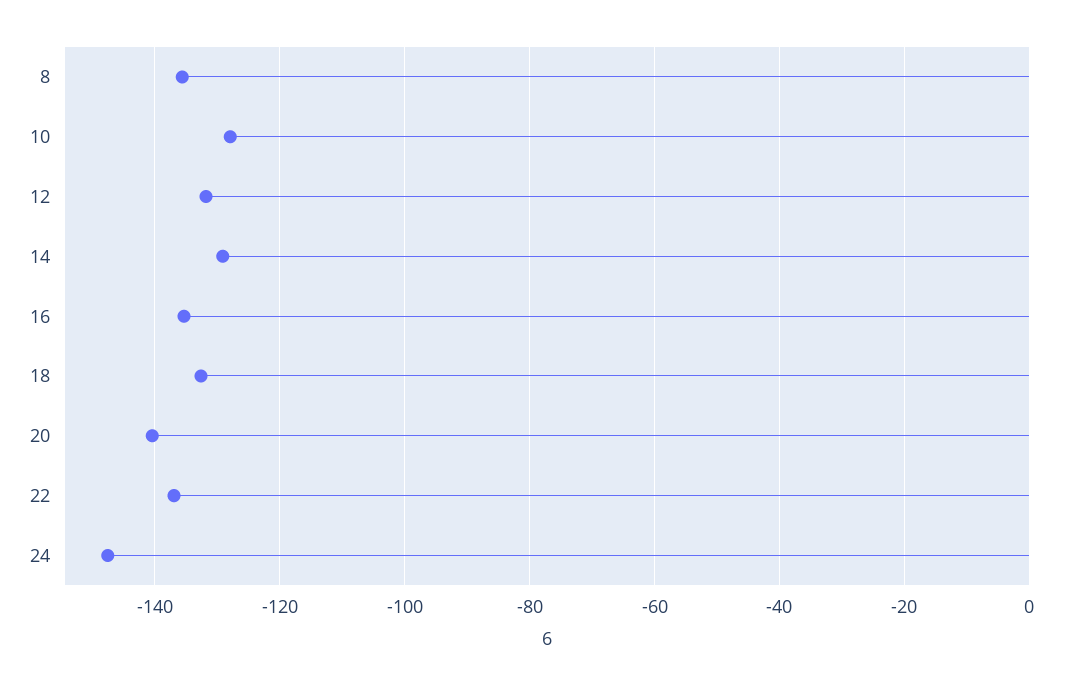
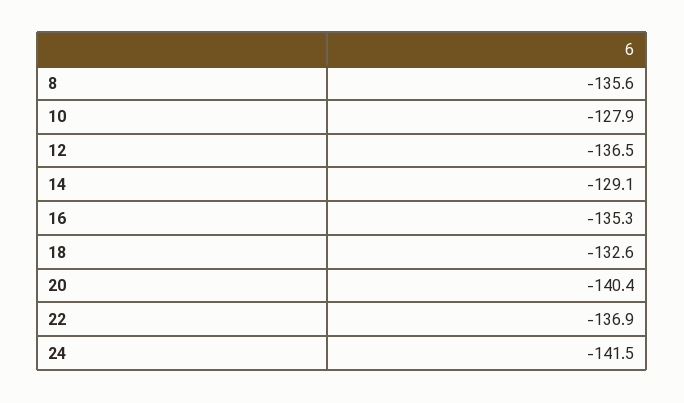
12: -132 -> -136.5
24: -148 -> -141.5

